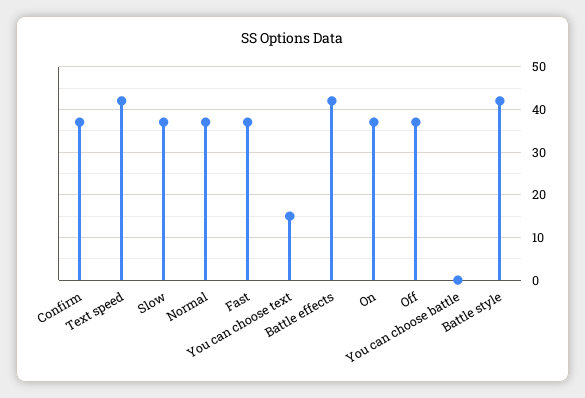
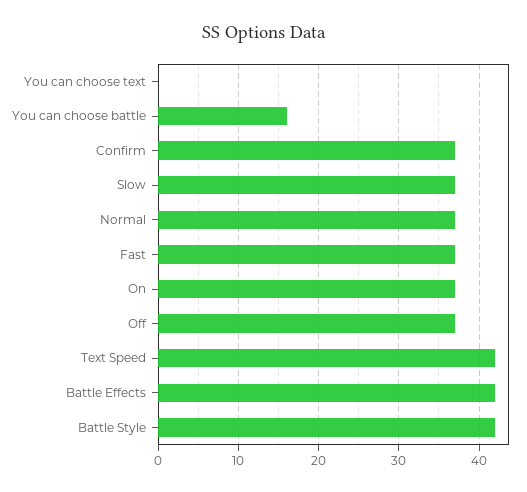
You can choose text: 15 -> 0
You can choose battle: 0 -> 16

